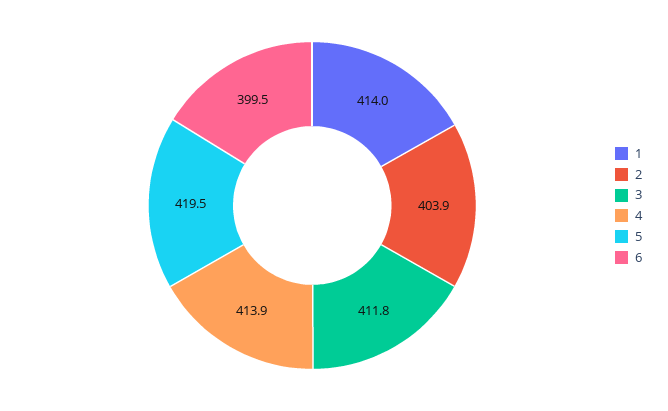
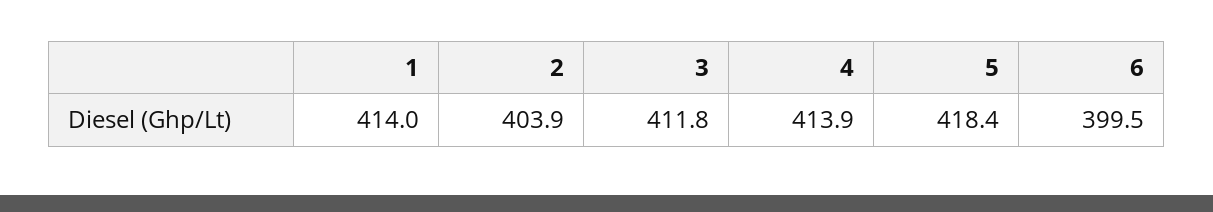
5: 419.5 -> 418.4

